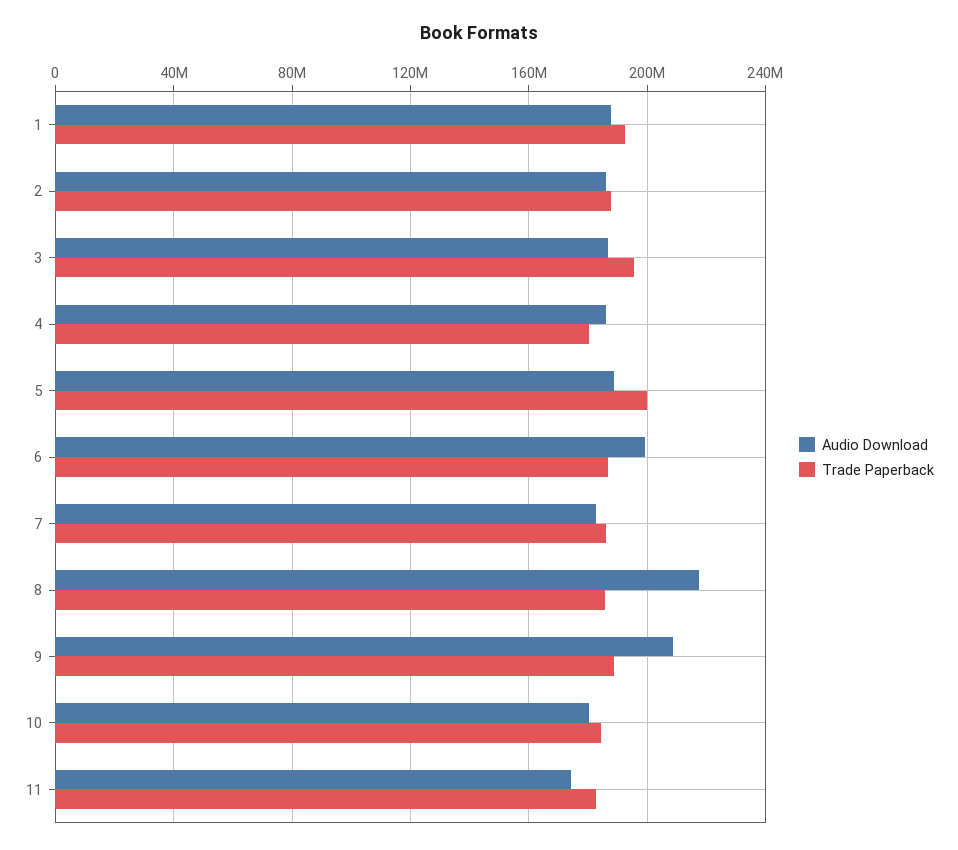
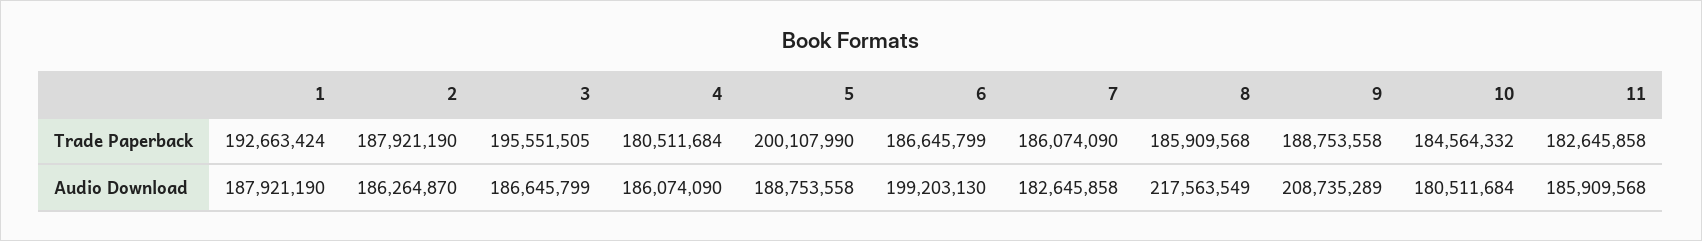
Audio Download, 11: 175000000 -> 185909568

